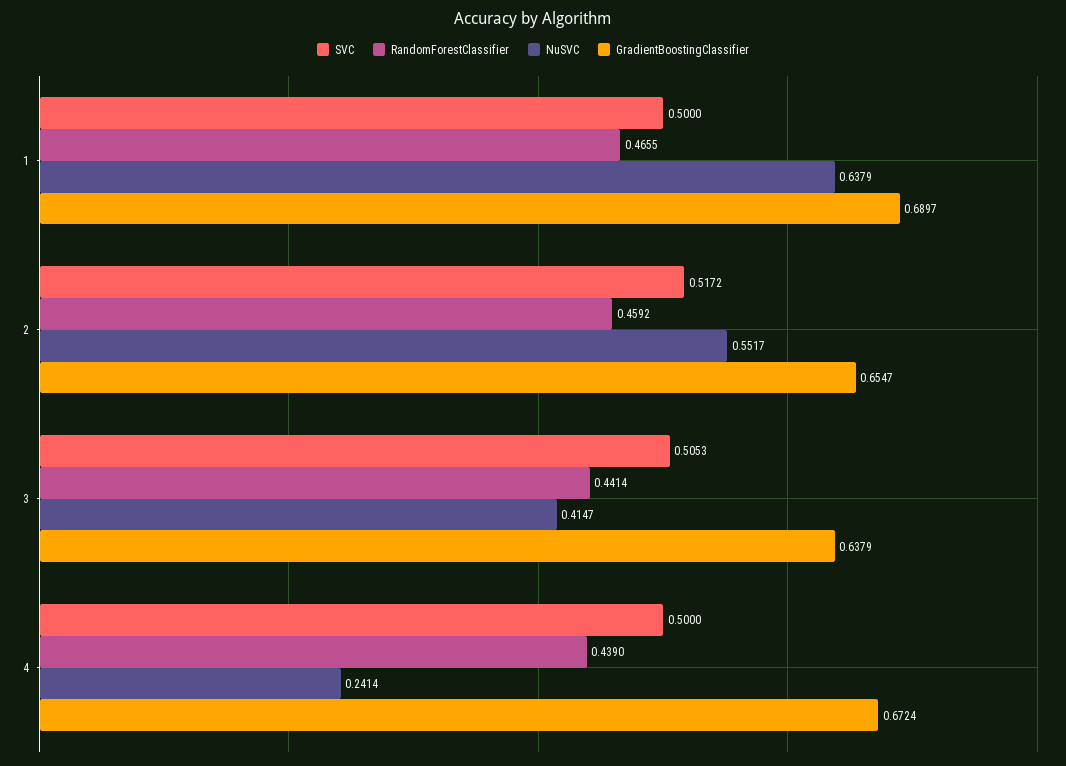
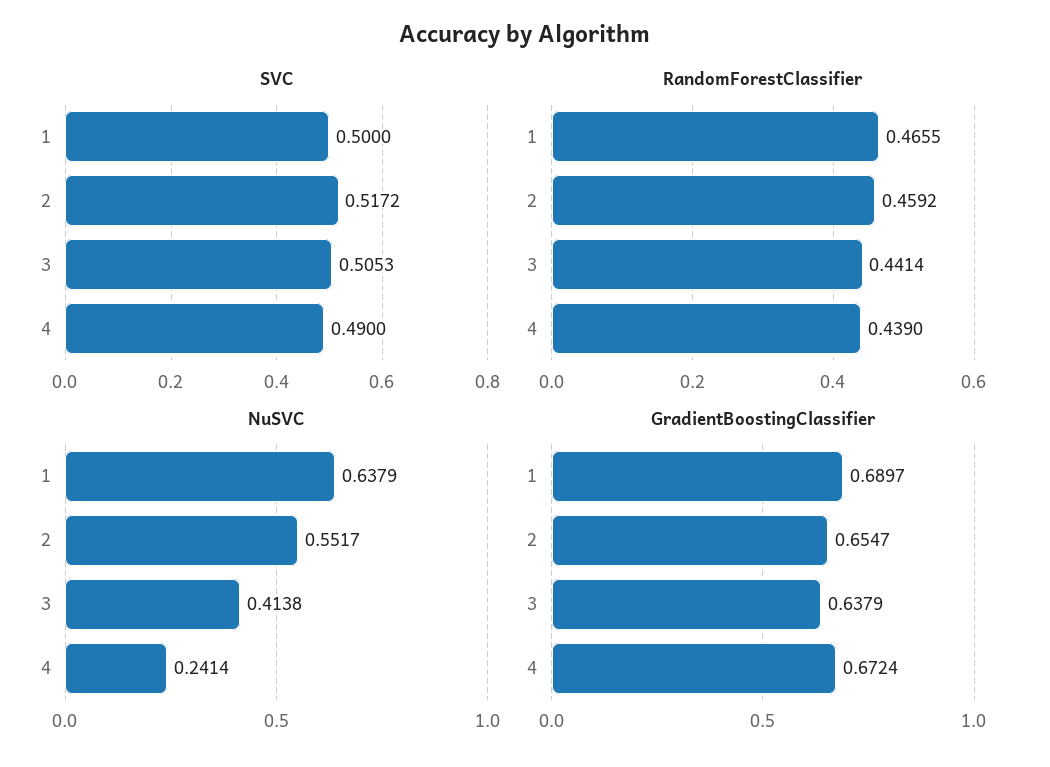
NuSVC, 3: 0.4147 -> 0.4138
SVC, 4: 0.5 -> 0.49

